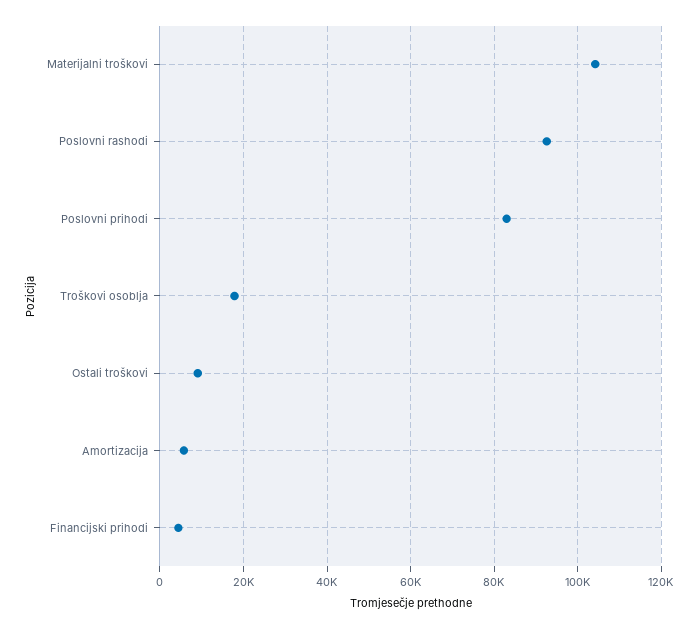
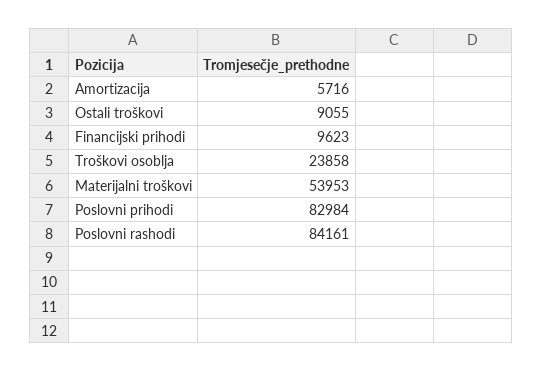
Materijalni troškovi: 104000 -> 53953
Poslovni rashodi: 92000 -> 84161
Troškovi osoblja: 18000 -> 23858
Financijski prihodi: 4000 -> 9623

